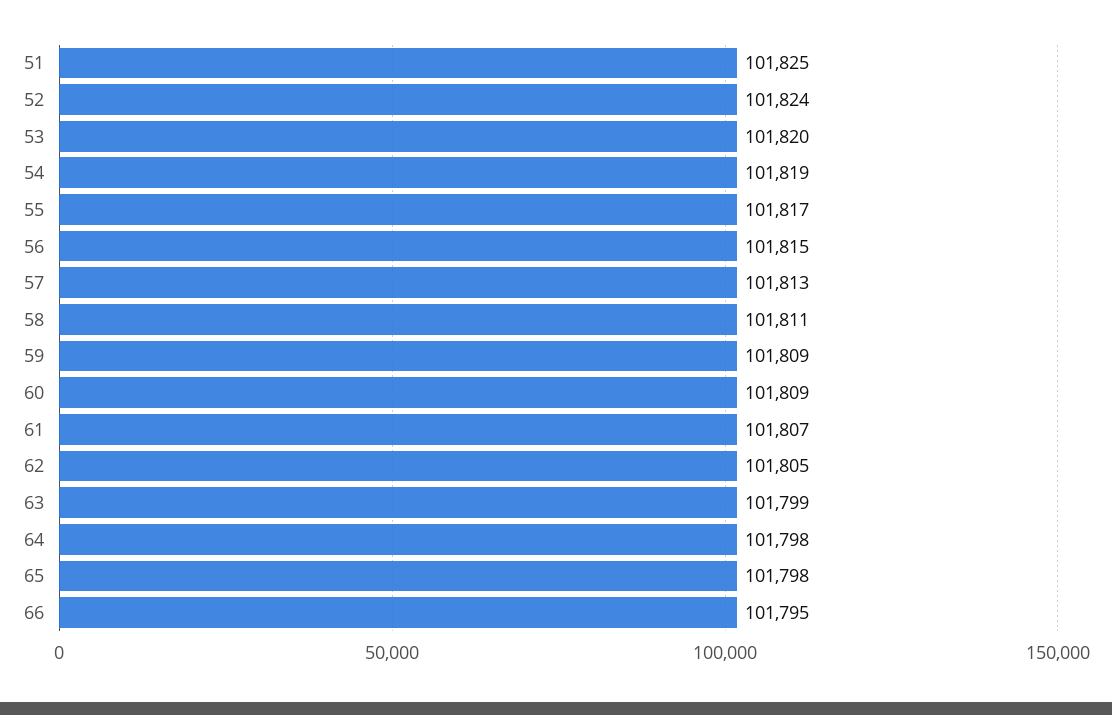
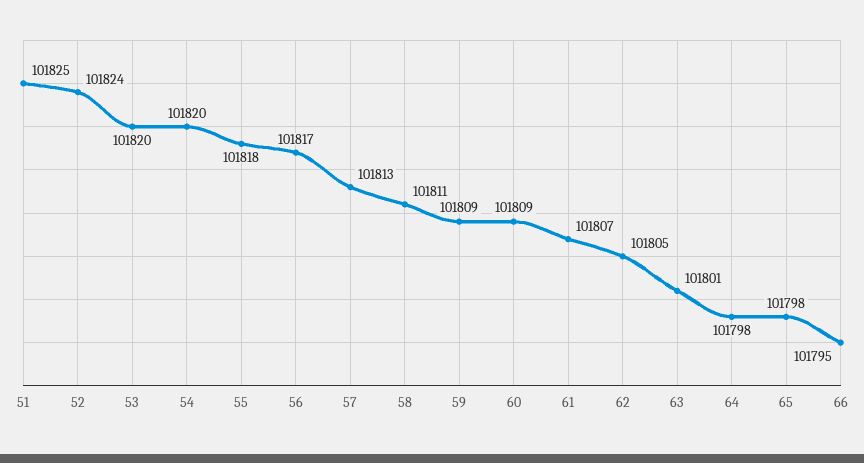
54: 101819 -> 101820
55: 101817 -> 101818
56: 101815 -> 101817
63: 101799 -> 101801

